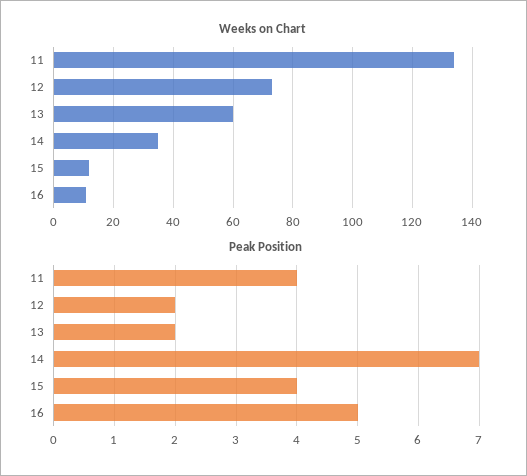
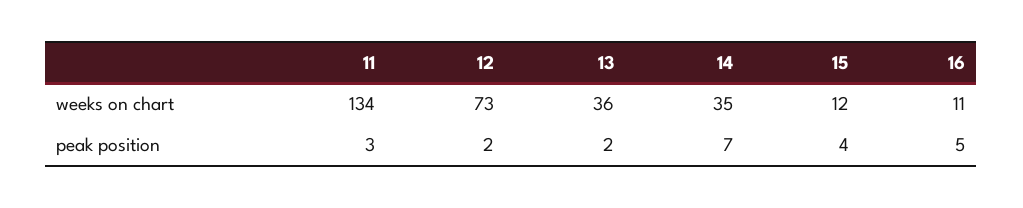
Weeks on Chart, 13: 60 -> 36
Peak Position, 11: 4 -> 3

